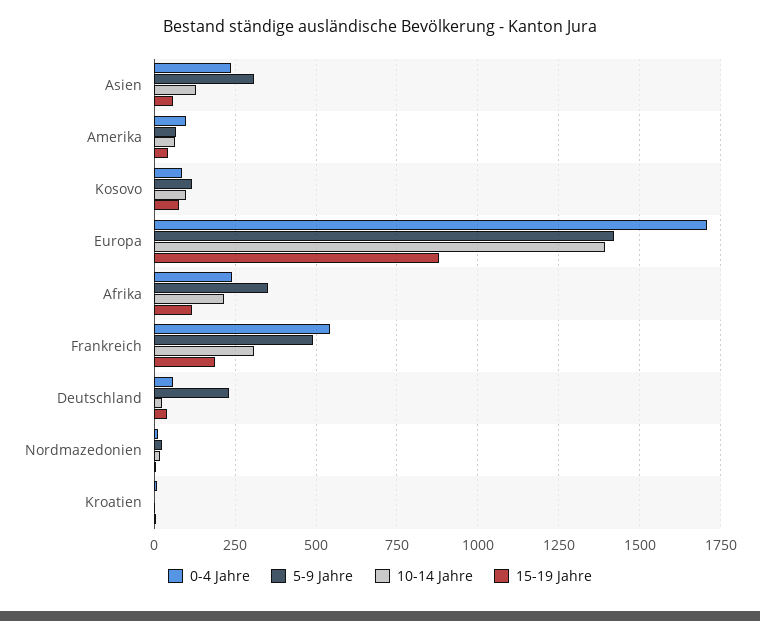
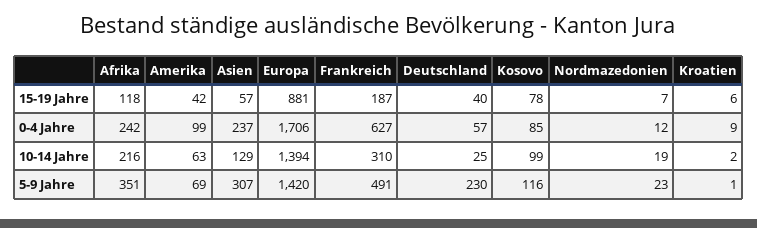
0-4 Jahre, Frankreich: 550 -> 627

